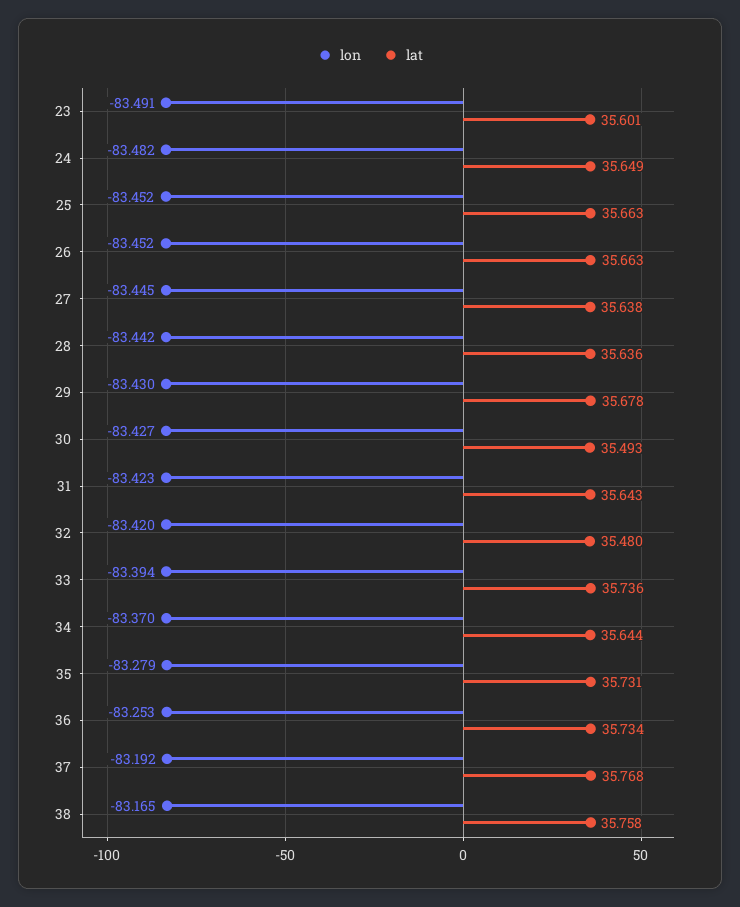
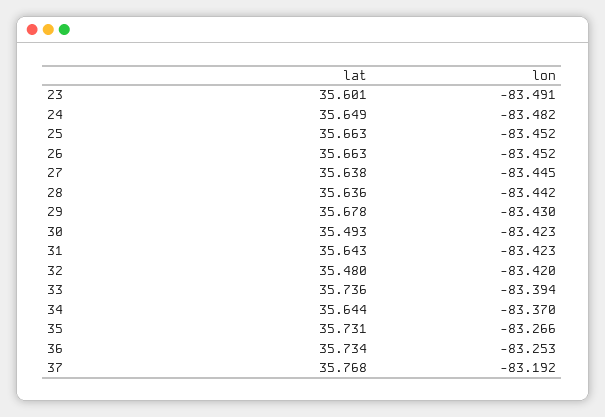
lon, 30: -83.427 -> -83.423
lon, 35: -83.279 -> -83.266
lon, 38: -83.165 -> none
lat, 38: 35.758 -> none

